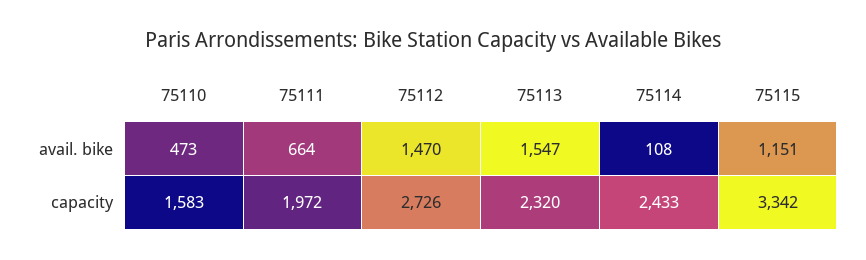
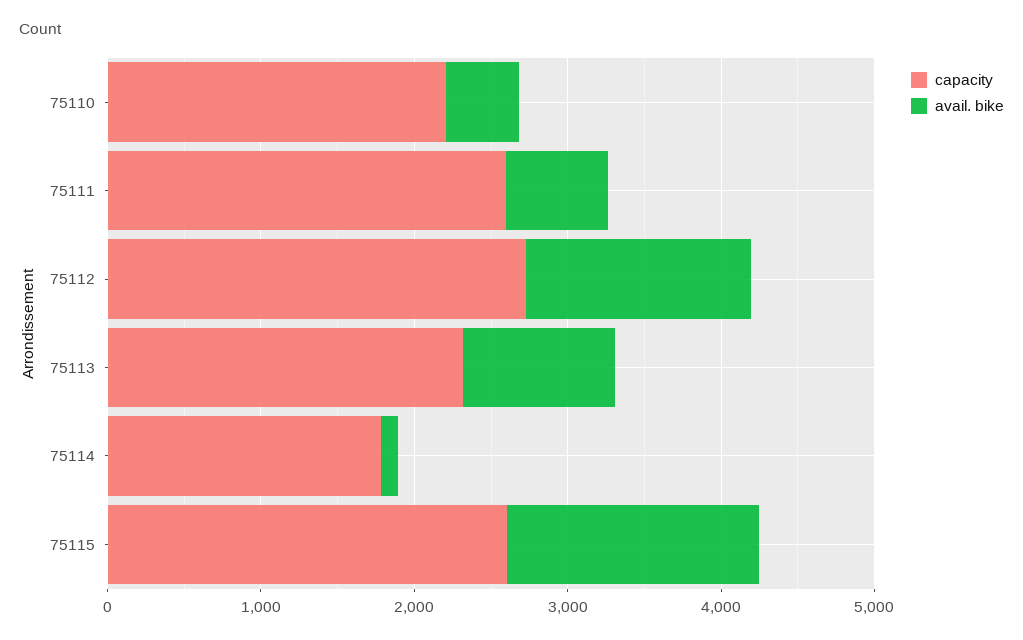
avail. bike, 75113: 1547 -> 1000
avail. bike, 75115: 1151 -> 1600
capacity, 75110: 1583 -> 2200
capacity, 75111: 1972 -> 2600
capacity, 75114: 2433 -> 1800
capacity, 75115: 3342 -> 2600

